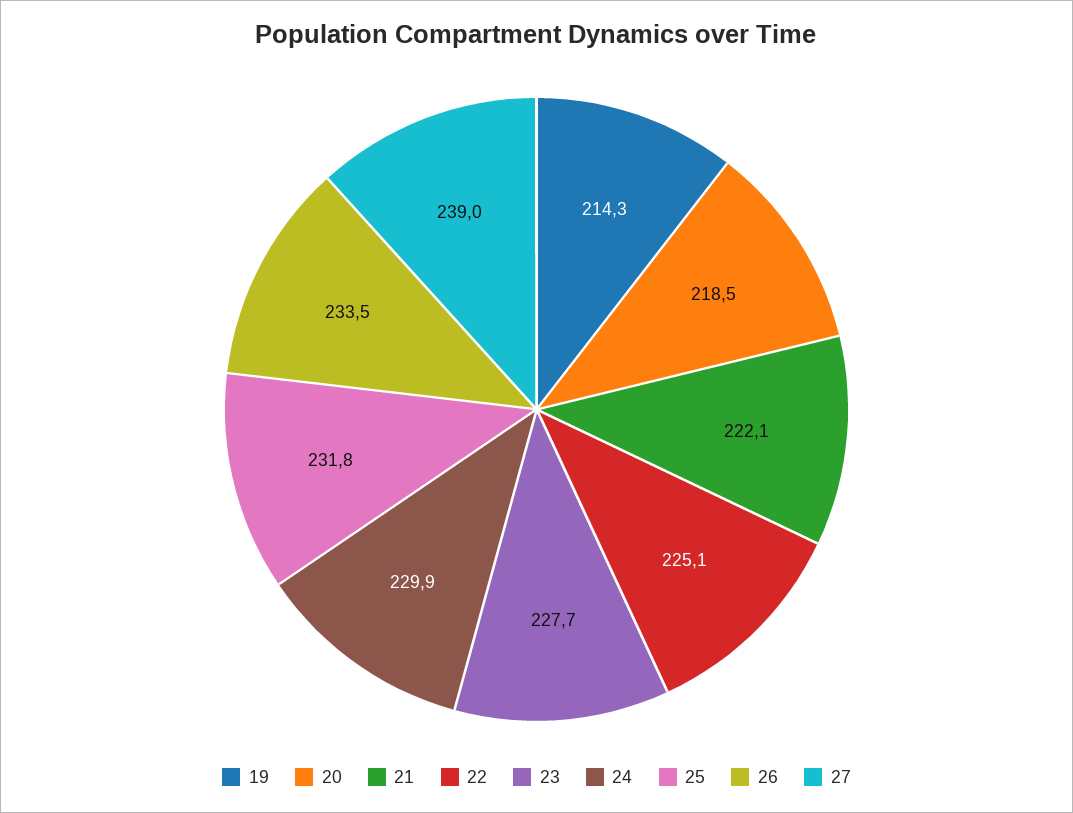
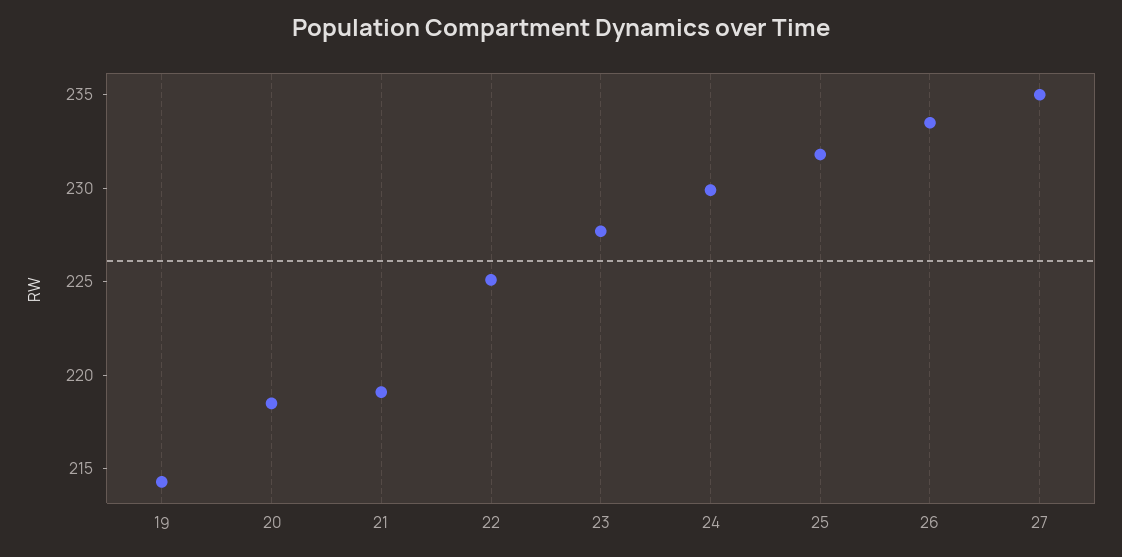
21: 222.1 -> 219
27: 239 -> 235

